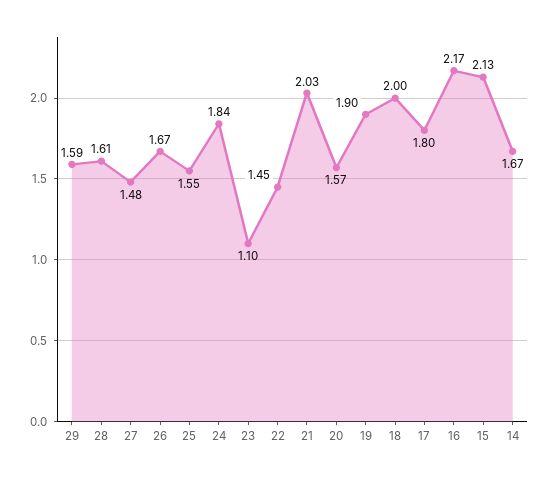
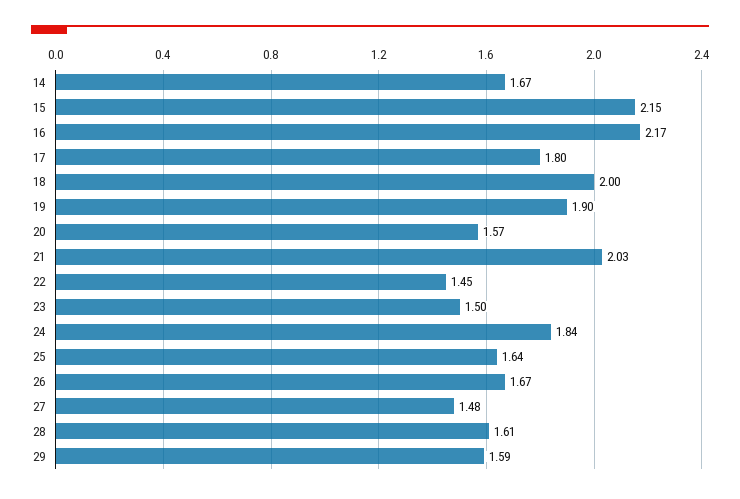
25: 1.55 -> 1.64
23: 1.1 -> 1.5
15: 2.13 -> 2.15

